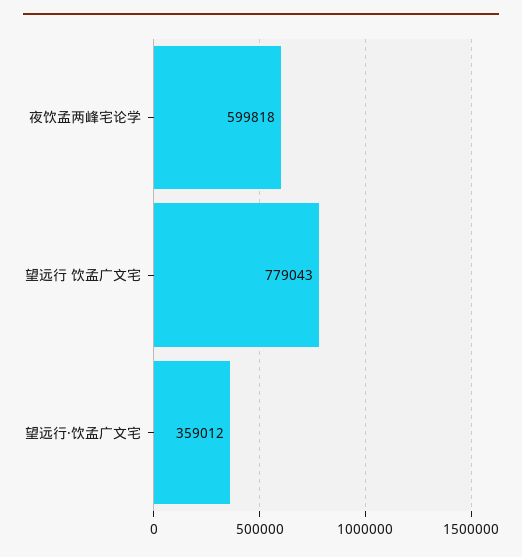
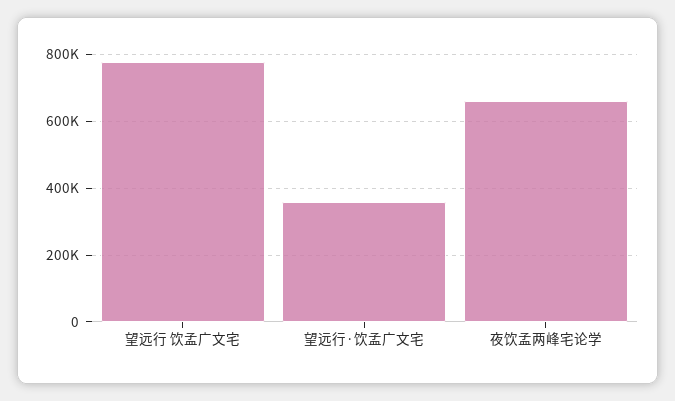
夜饮孟两峰宅论学: 599818 -> 660000

